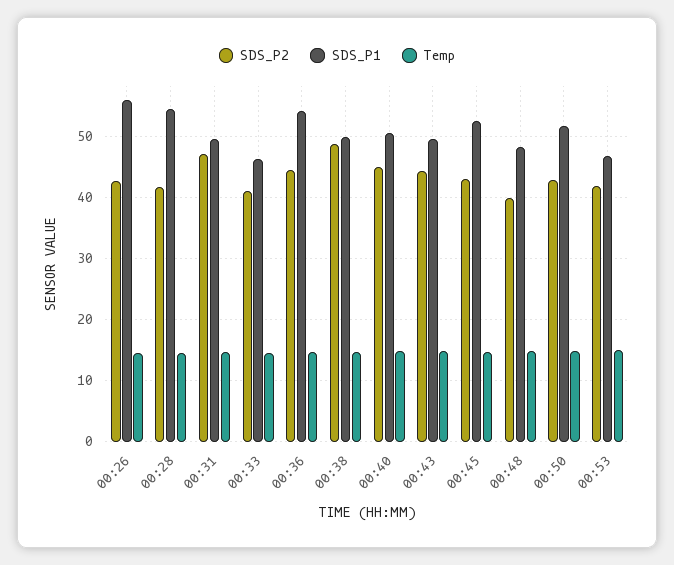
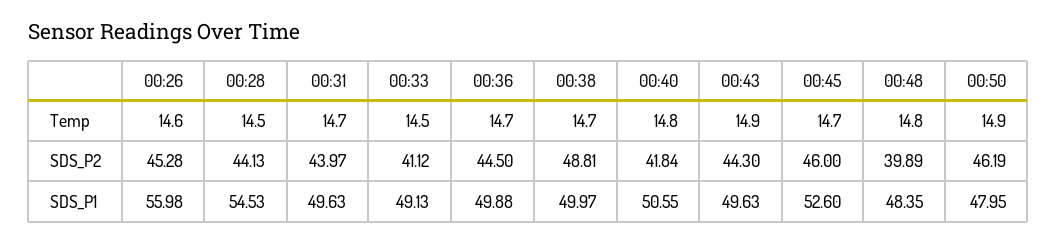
SDS_P2, 00:26: 43 -> 45.28
SDS_P2, 00:28: 42 -> 44.13
SDS_P2, 00:31: 47 -> 43.97
SDS_P1, 00:33: 46 -> 49.13
SDS_P1, 00:36: 54 -> 49.88
SDS_P2, 00:40: 45 -> 41.84
SDS_P2, 00:45: 43 -> 46
SDS_P2, 00:50: 43 -> 46.19
SDS_P1, 00:50: 52 -> 47.95
SDS_P2, 00:53: 42 -> none
SDS_P1, 00:53: 47 -> none
Temp, 00:53: 15 -> none

